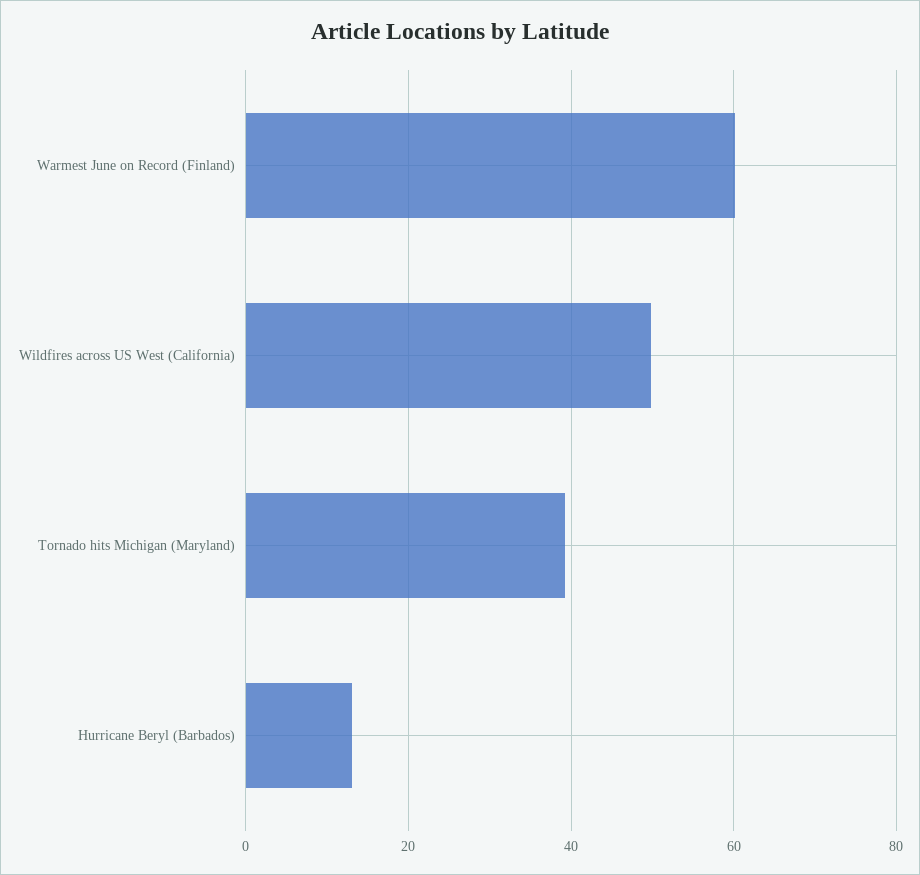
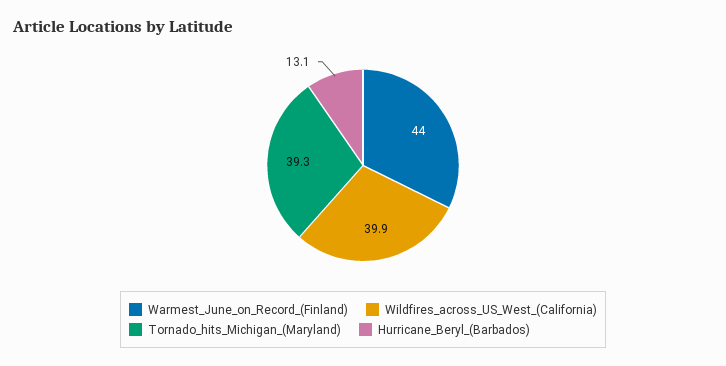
Warmest June on Record (Finland): 60 -> 44
Wildfires across US West (California): 50 -> 39.9

